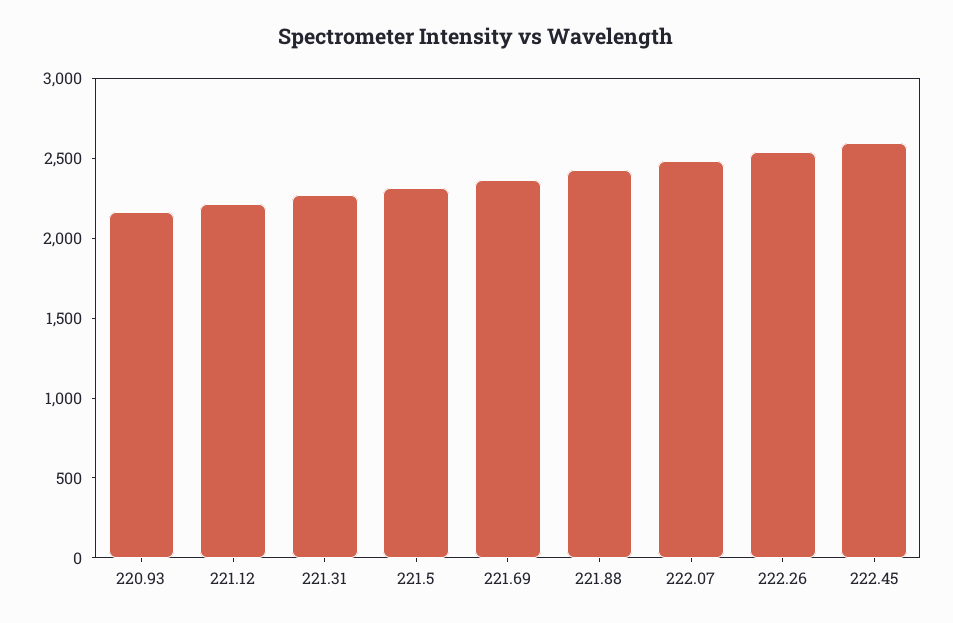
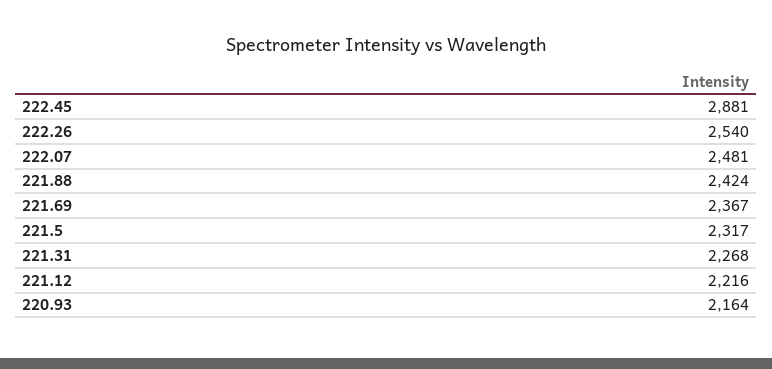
222.45: 2600 -> 2881

